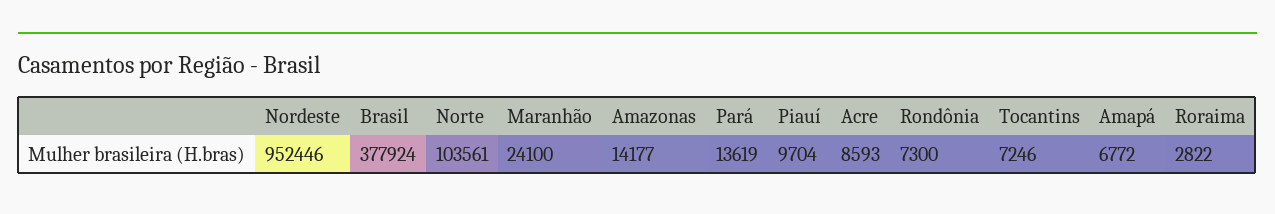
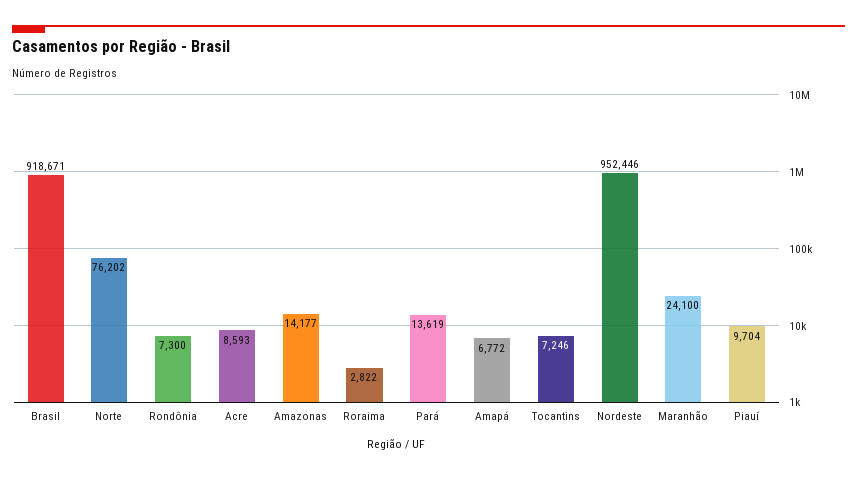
Brasil: 377924 -> 918671
Norte: 103561 -> 76202

